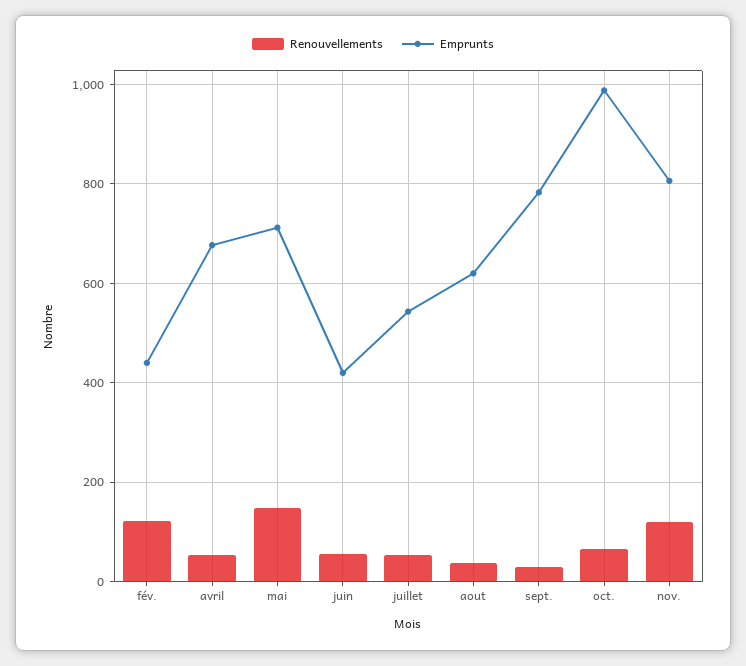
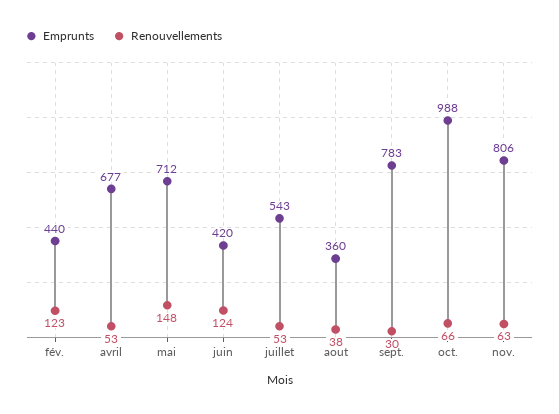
Renouvellements, juin: 60 -> 124
Emprunts, aout: 620 -> 360
Renouvellements, nov.: 120 -> 63

